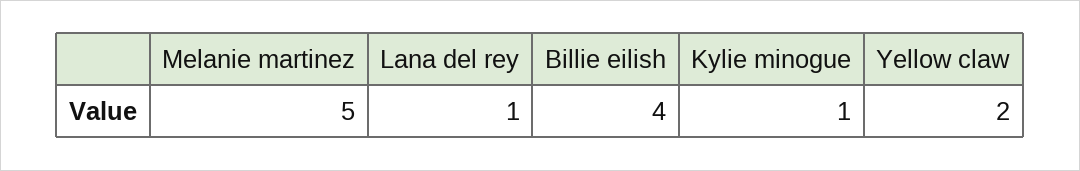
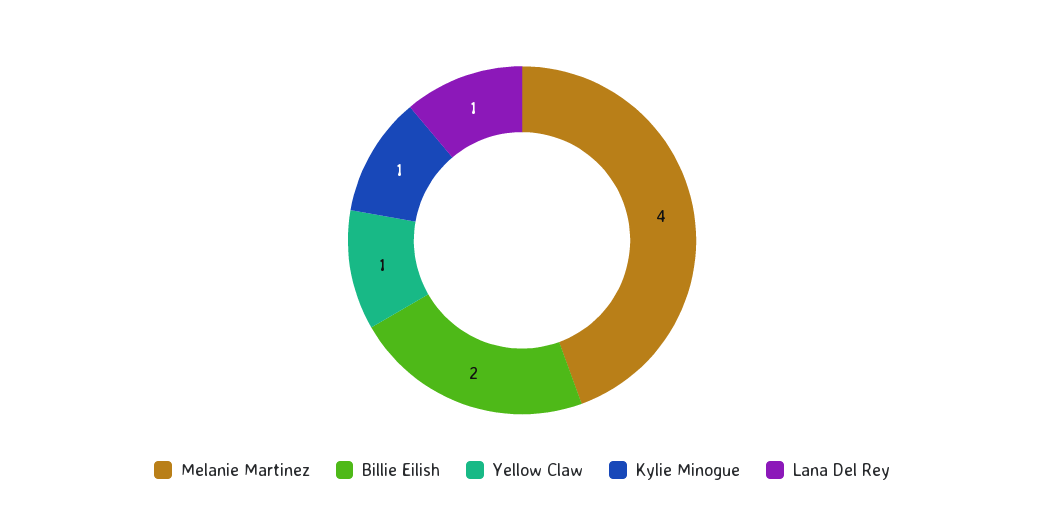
Melanie martinez: 5 -> 4
Billie eilish: 4 -> 2
Yellow claw: 2 -> 1

